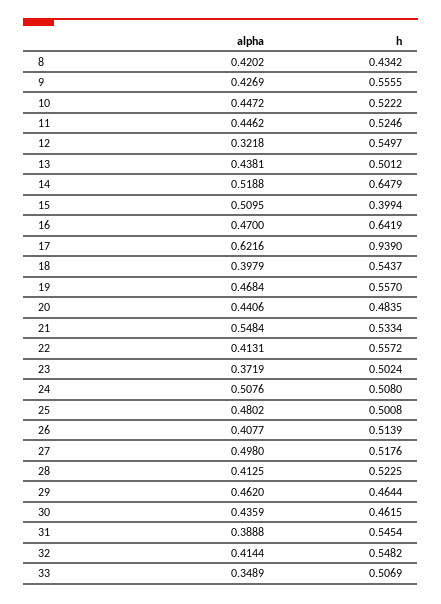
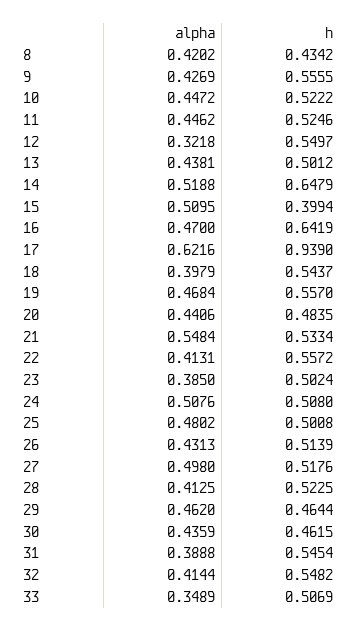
alpha, 23: 0.3719 -> 0.385
alpha, 26: 0.4077 -> 0.4313

